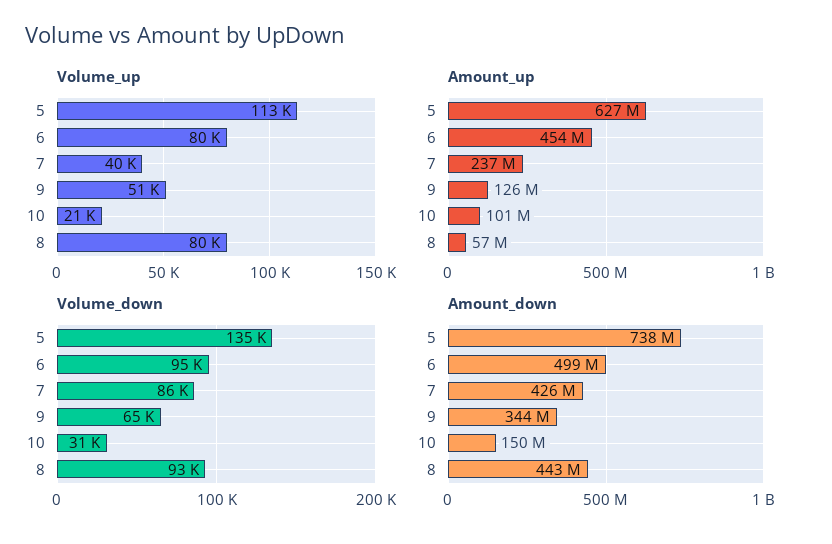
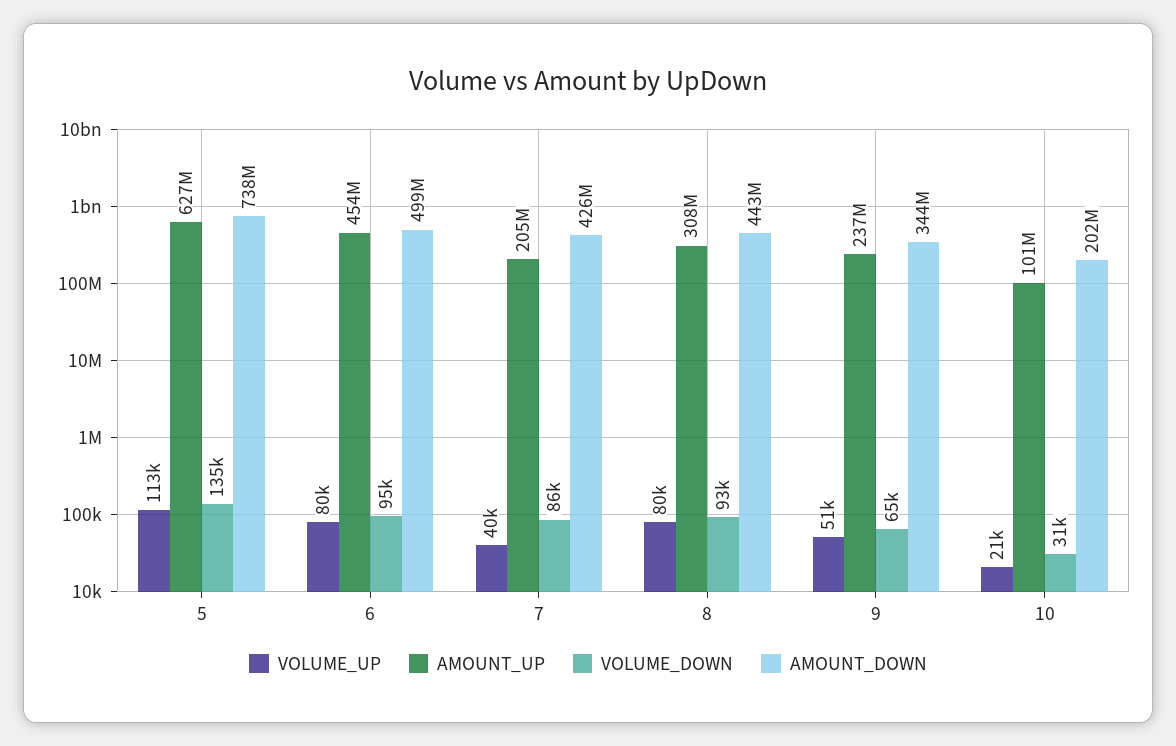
Amount_up, 7: 237000000 -> 205000000
Amount_up, 9: 126000000 -> 237000000
Amount_up, 8: 57000000 -> 308000000
Amount_down, 10: 150000000 -> 202000000

